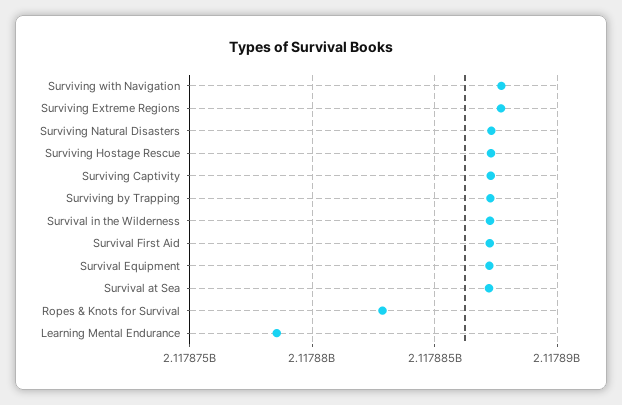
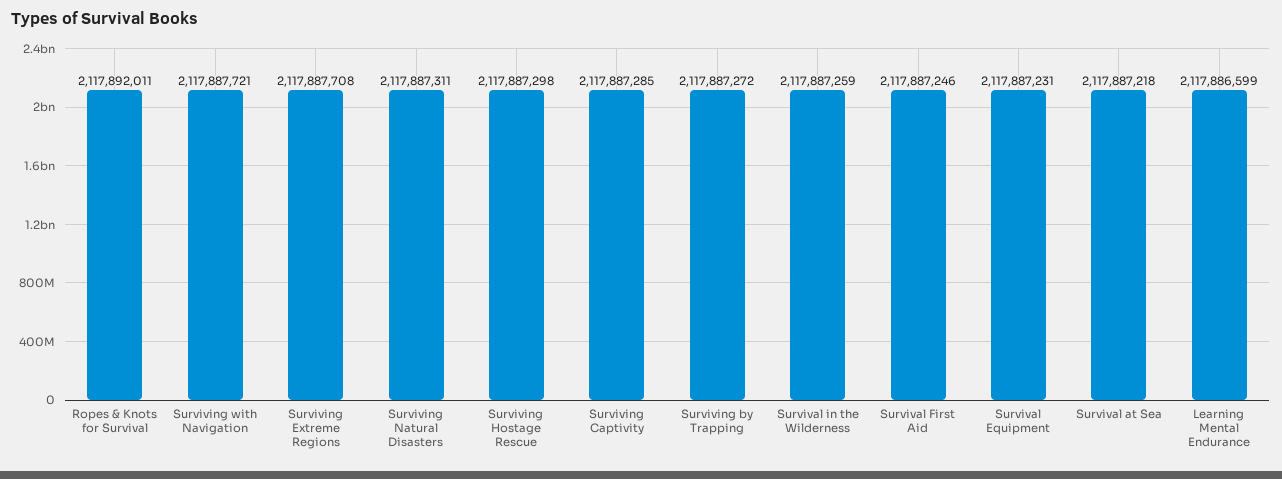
Ropes & Knots for Survival: 2117883000 -> 2117892011
Learning Mental Endurance: 2117878500 -> 2117886599

